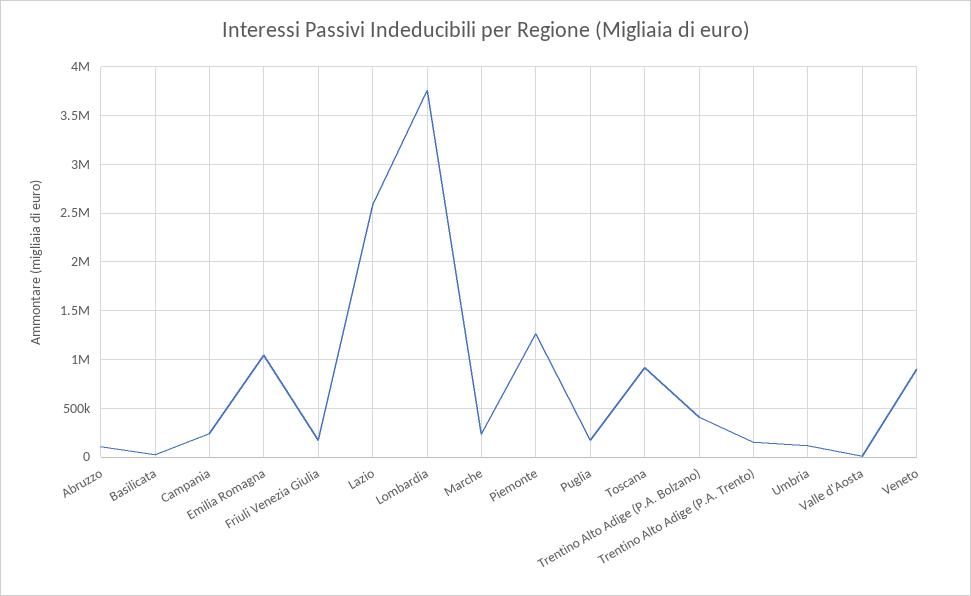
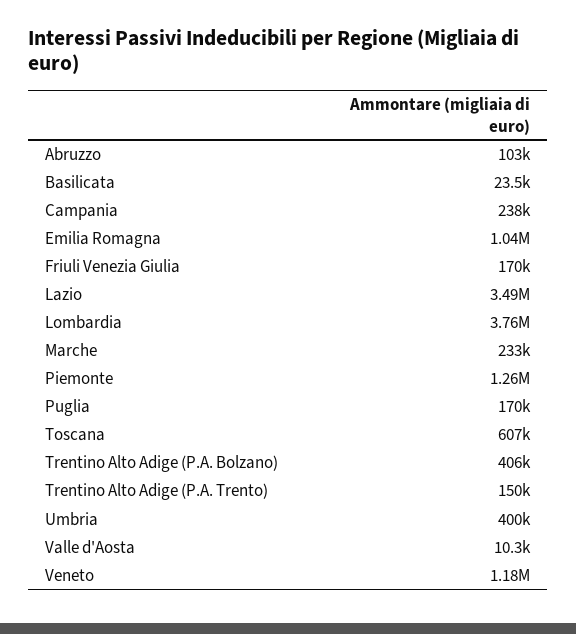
Lazio: 2600000 -> 3490000
Toscana: 900000 -> 607000
Umbria: 100000 -> 400000
Veneto: 900000 -> 1180000

